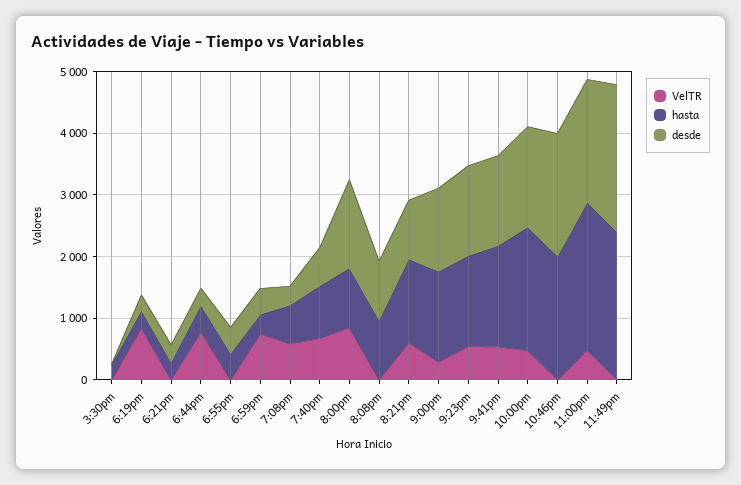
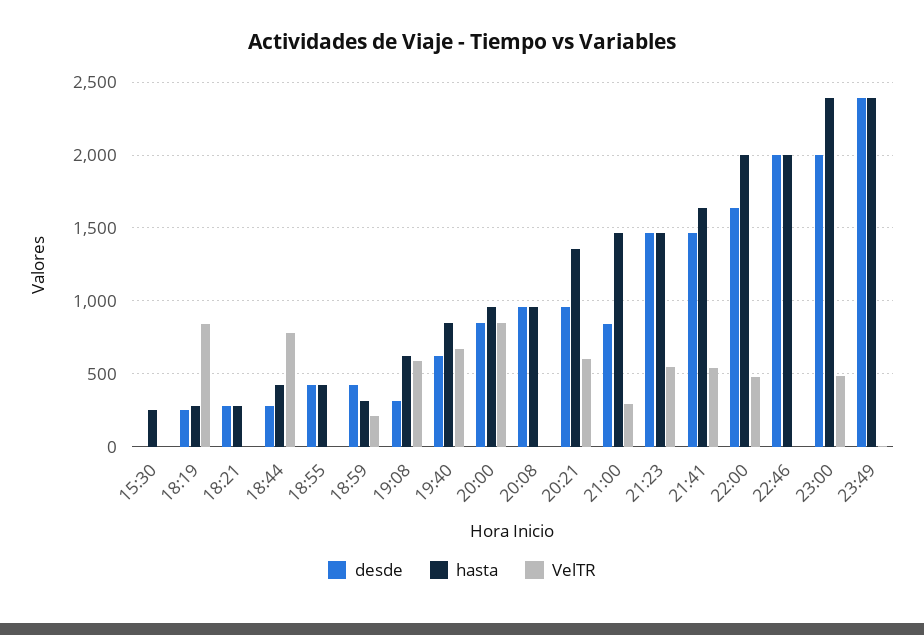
VelTR, 6:59pm: 800 -> 200
desde, 8:00pm: 1400 -> 850
desde, 9:00pm: 1400 -> 850

